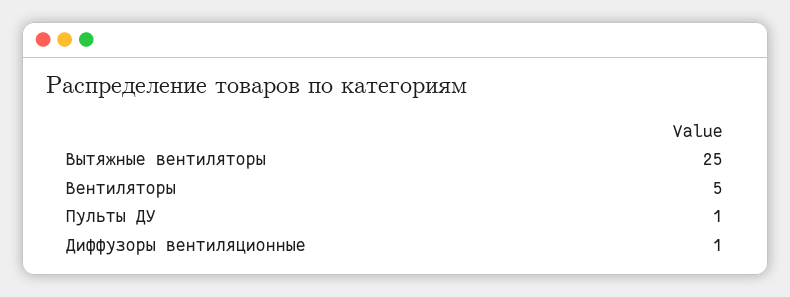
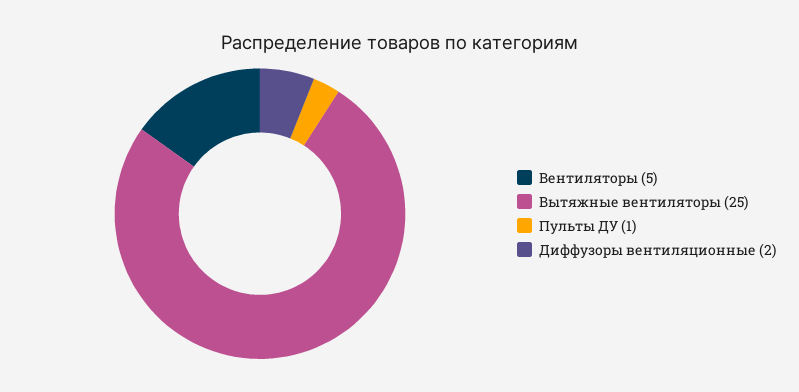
Диффузоры вентиляционные: 1 -> 2

